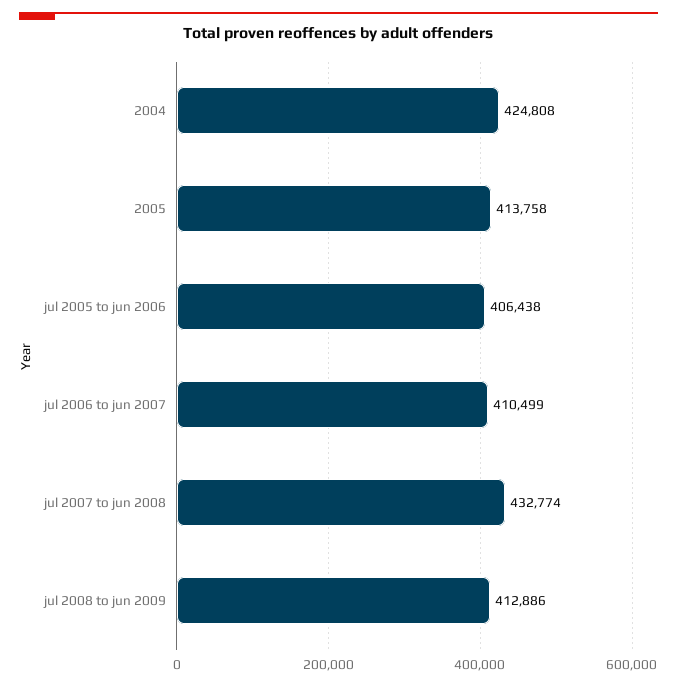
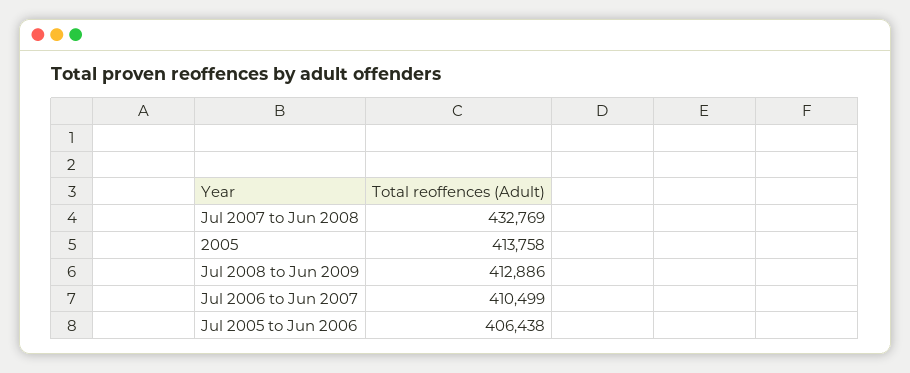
2004: 424808 -> none
jul 2007 to jun 2008: 432774 -> 432769

